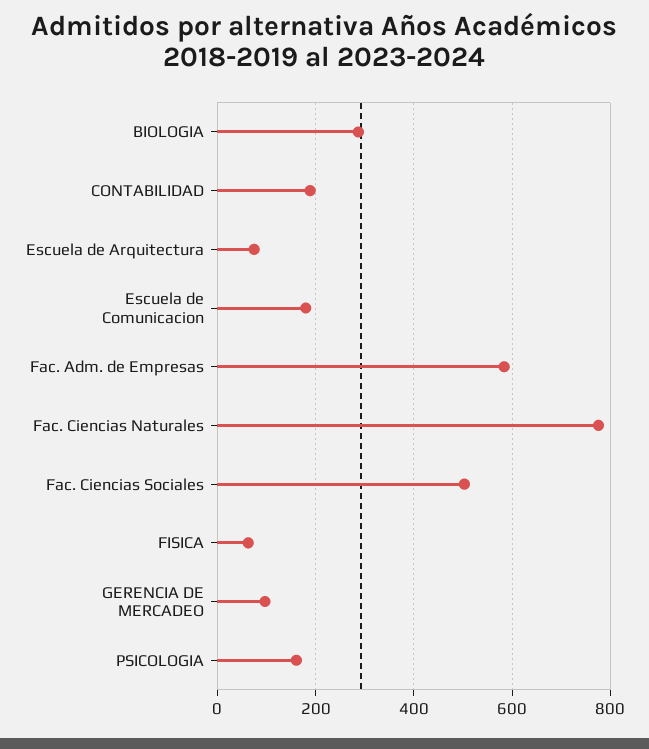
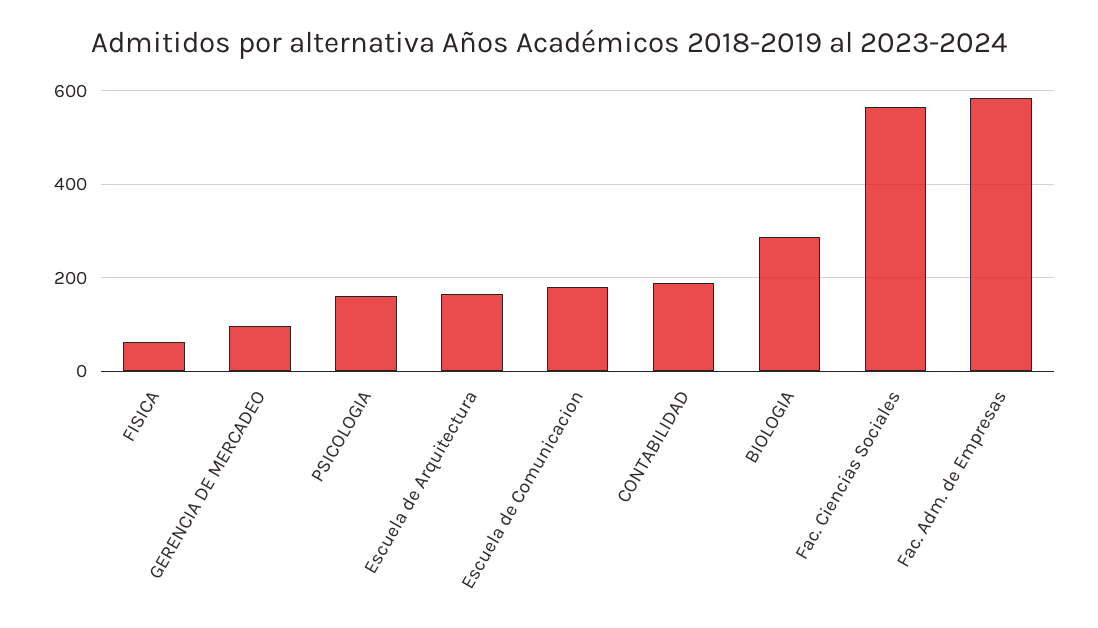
Escuela de Arquitectura: 80 -> 160
Fac. Ciencias Naturales: 780 -> none
Fac. Ciencias Sociales: 500 -> 560

